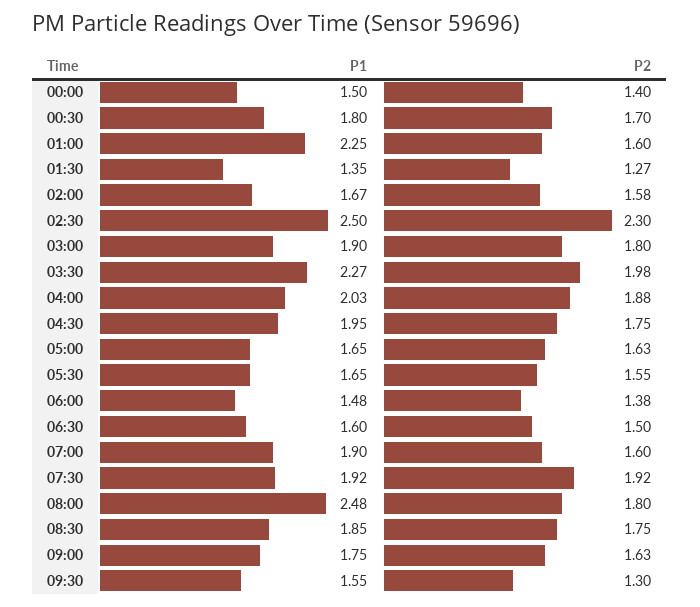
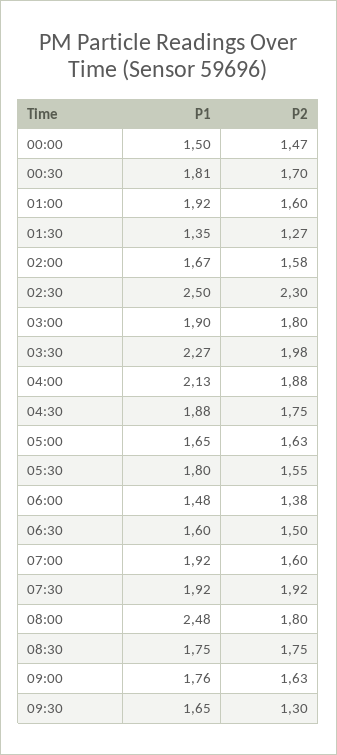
P2, 00:00: 1.4 -> 1.47
P1, 00:30: 1.8 -> 1.81
P1, 01:00: 2.25 -> 1.92
P1, 04:00: 2.03 -> 2.13
P1, 04:30: 1.95 -> 1.88
P1, 05:30: 1.65 -> 1.8
P1, 07:00: 1.9 -> 1.92
P1, 08:30: 1.85 -> 1.75
P1, 09:00: 1.75 -> 1.76
P1, 09:30: 1.55 -> 1.65

